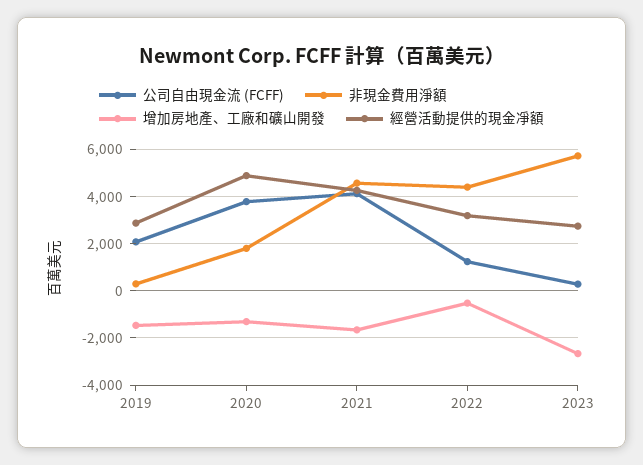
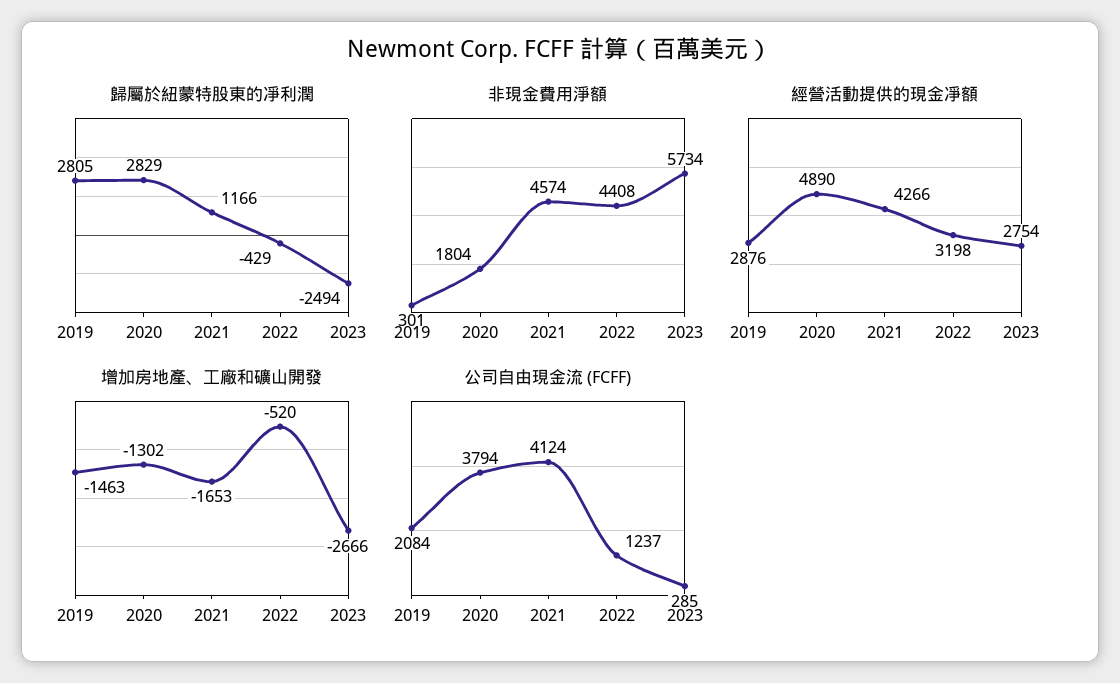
歸屬於紐蒙特股東的凈利潤, 2019: none -> 2805
歸屬於紐蒙特股東的凈利潤, 2020: none -> 2829
歸屬於紐蒙特股東的凈利潤, 2021: none -> 1166
歸屬於紐蒙特股東的凈利潤, 2022: none -> -429
歸屬於紐蒙特股東的凈利潤, 2023: none -> -2494

